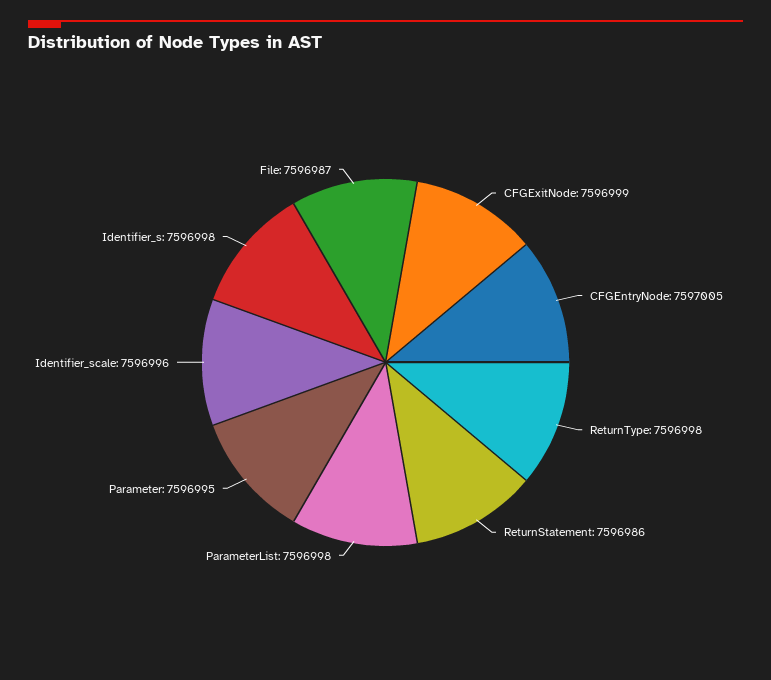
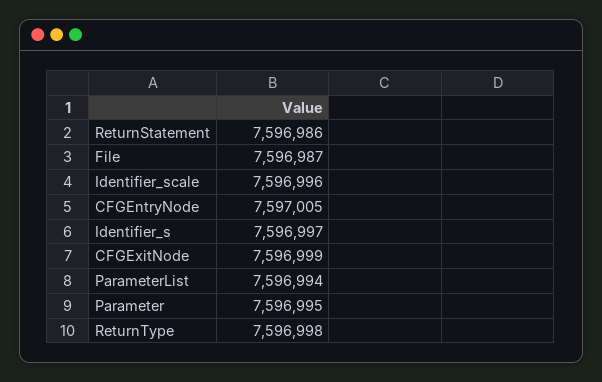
ParameterList: 7596998 -> 7596994
Identifier_s: 7596998 -> 7596997

